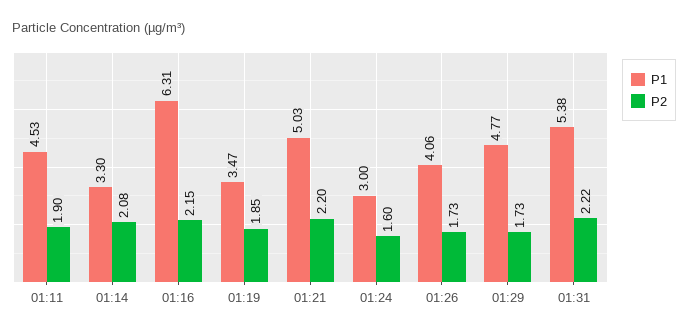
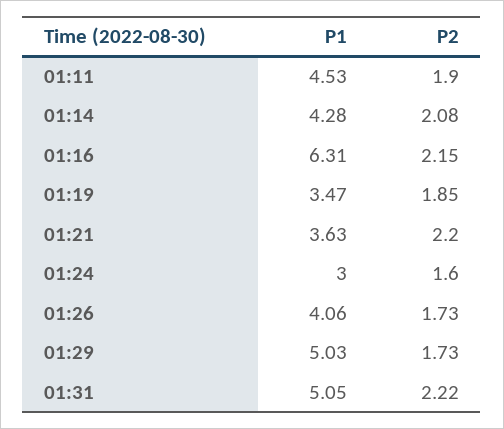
P1, 01:14: 3.3 -> 4.28
P1, 01:21: 5.03 -> 3.63
P1, 01:29: 4.77 -> 5.03
P1, 01:31: 5.38 -> 5.05

